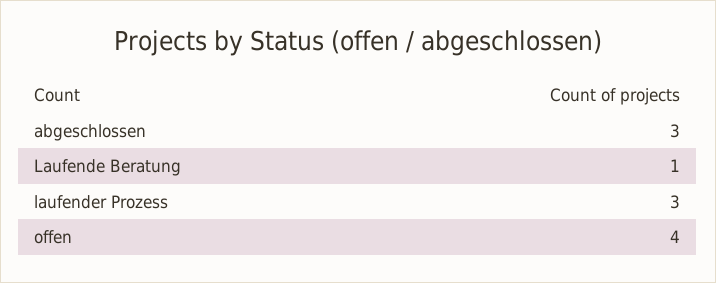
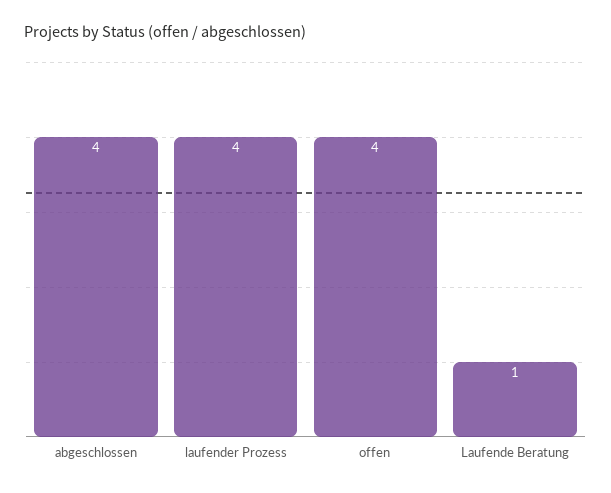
abgeschlossen: 3 -> 4
laufender Prozess: 3 -> 4

